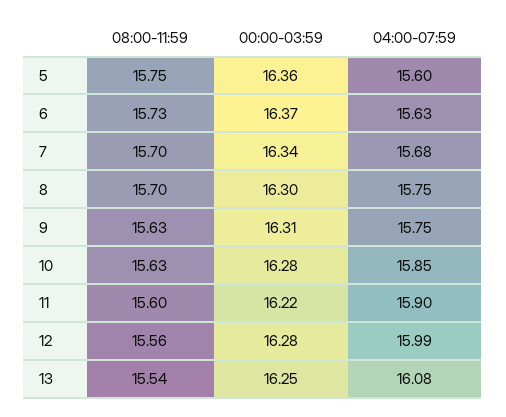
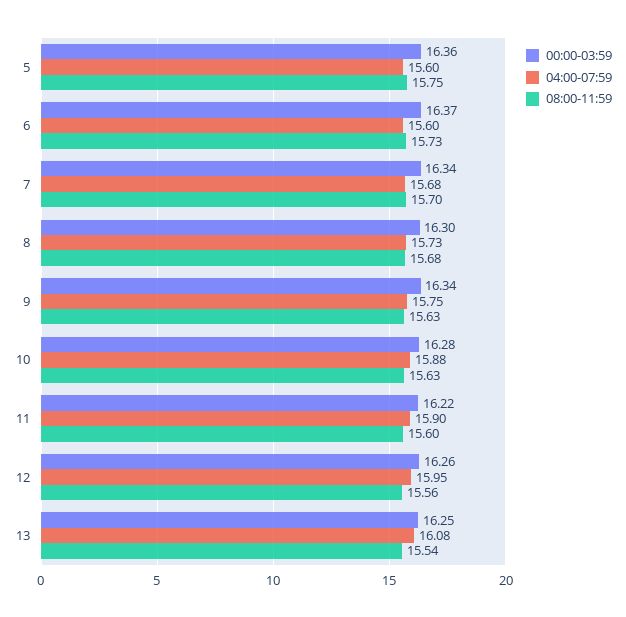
04:00-07:59, 6: 15.63 -> 15.6
08:00-11:59, 8: 15.7 -> 15.68
04:00-07:59, 8: 15.75 -> 15.73
00:00-03:59, 9: 16.31 -> 16.34
04:00-07:59, 10: 15.85 -> 15.88
00:00-03:59, 12: 16.28 -> 16.26
04:00-07:59, 12: 15.99 -> 15.95

